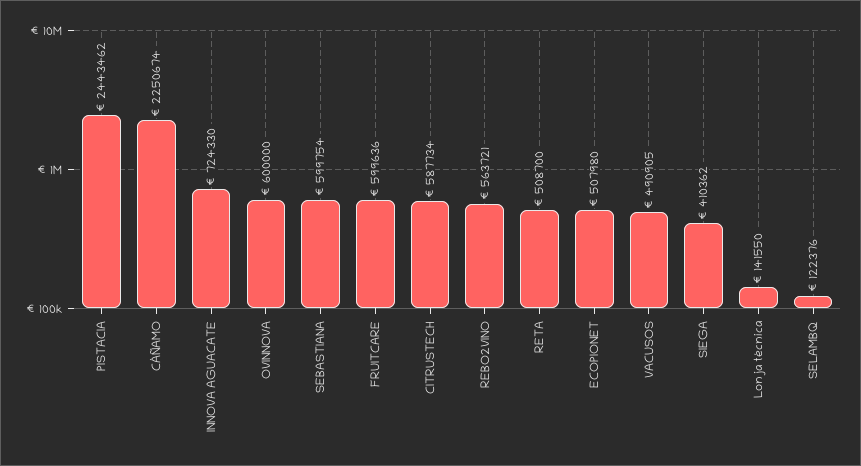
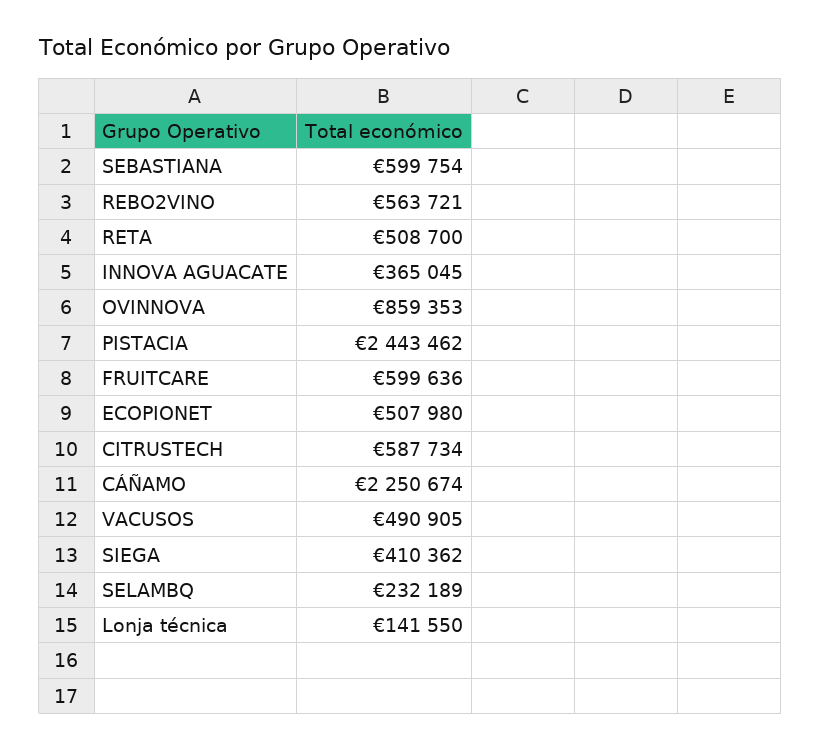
INNOVA AGUACATE: 724330 -> 365045
OVINNOVA: 600000 -> 859353
SELAMBQ: 122376 -> 232189

